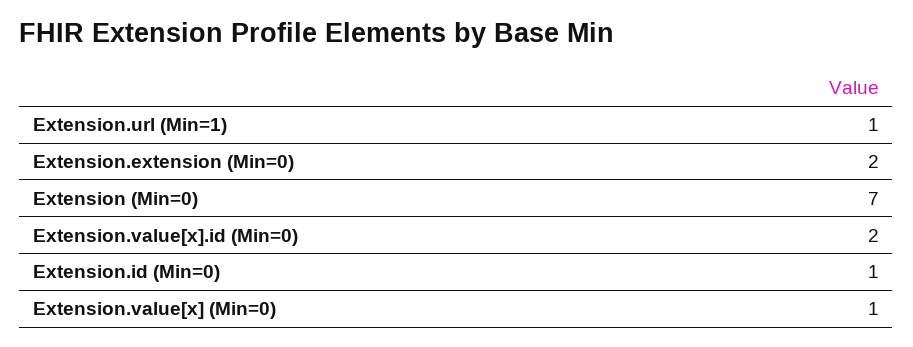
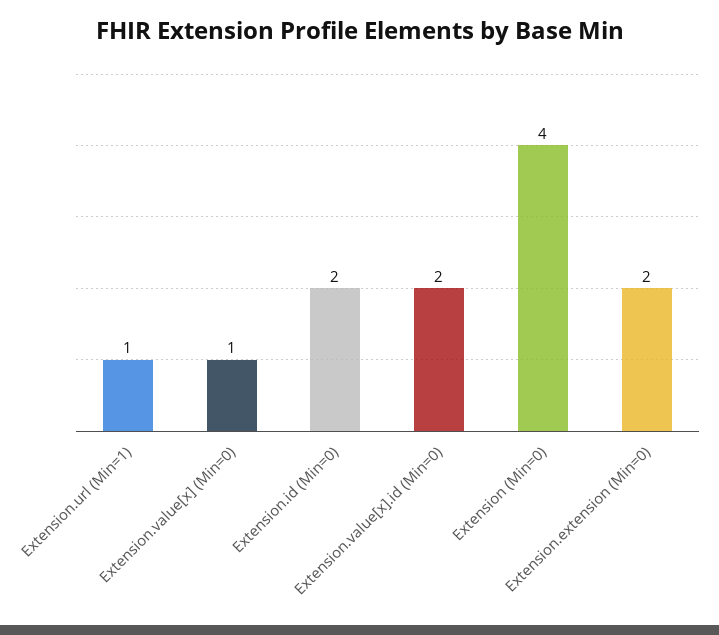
Extension (Min=0): 7 -> 4
Extension.id (Min=0): 1 -> 2

